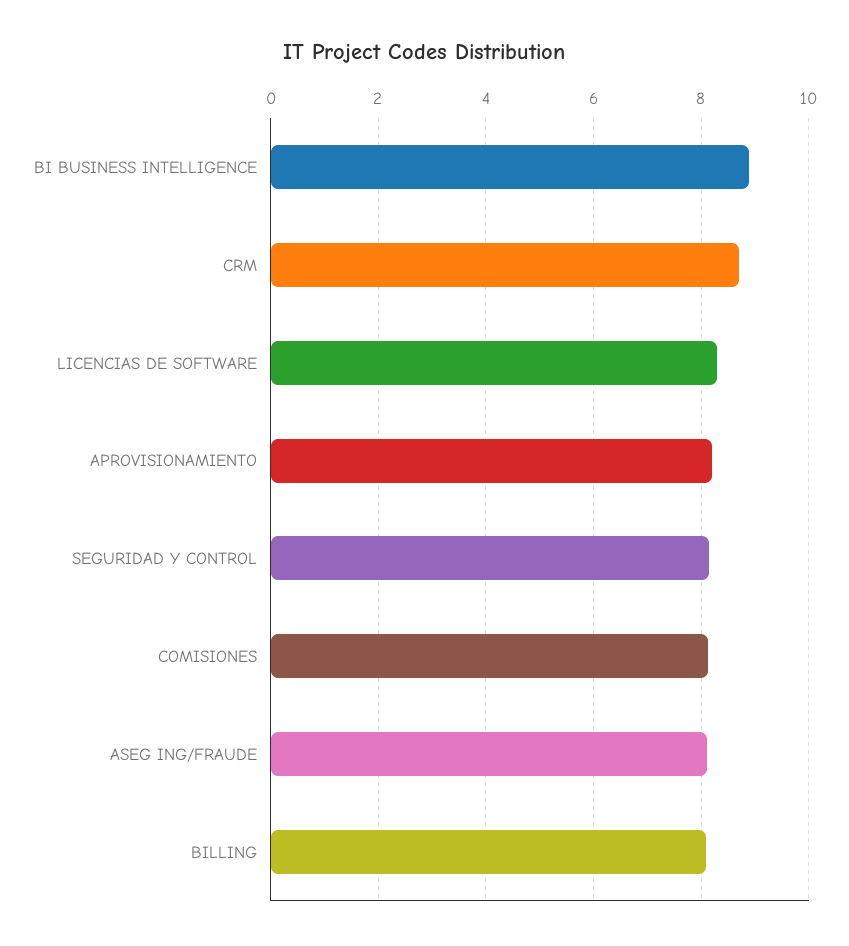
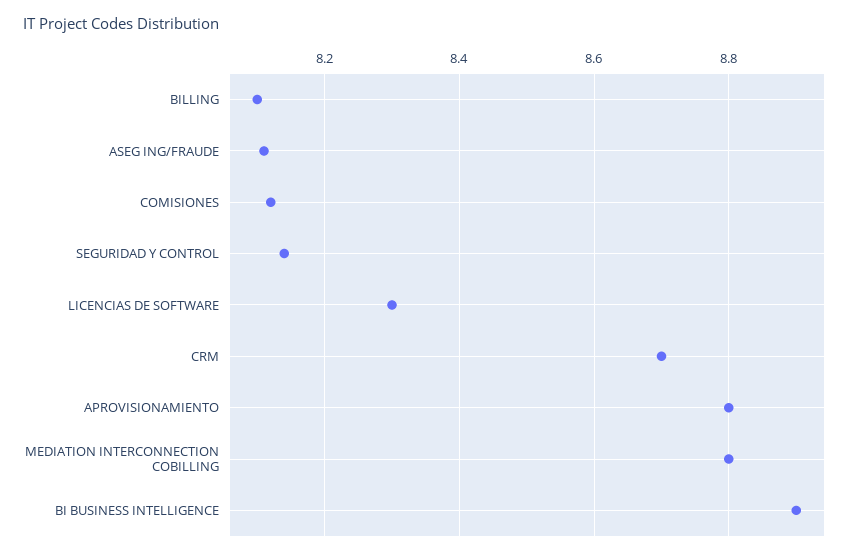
APROVISIONAMIENTO: 8.2 -> 8.8
MEDIATION INTERCONNECTION COBILLING: none -> 8.8

